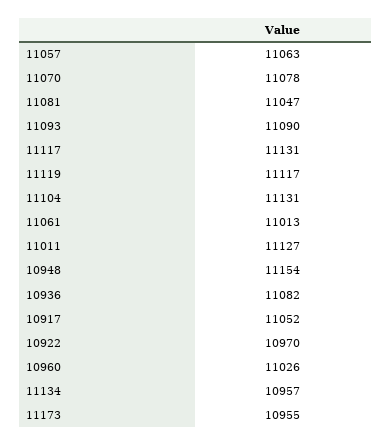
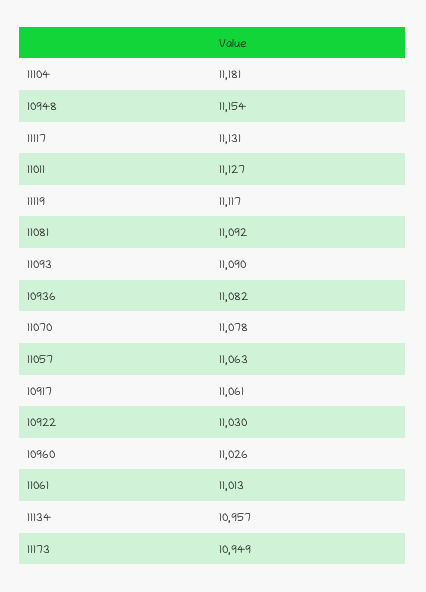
11081: 11047 -> 11092
11104: 11131 -> 11181
10917: 11052 -> 11061
10922: 10970 -> 11030
11173: 10955 -> 10949

